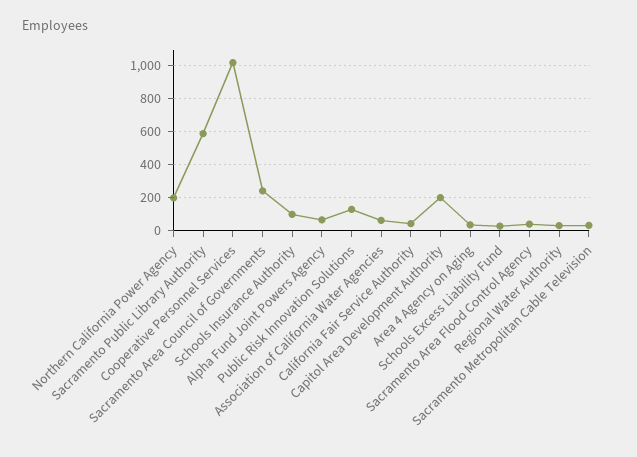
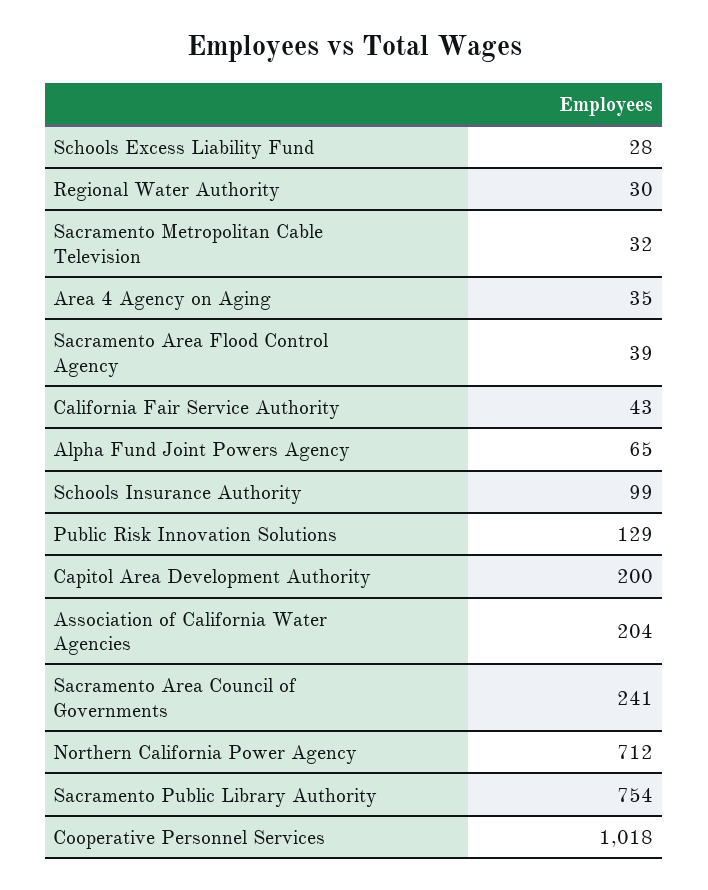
Northern California Power Agency: 200 -> 712
Sacramento Public Library Authority: 600 -> 754
Association of California Water Agencies: 50 -> 204

